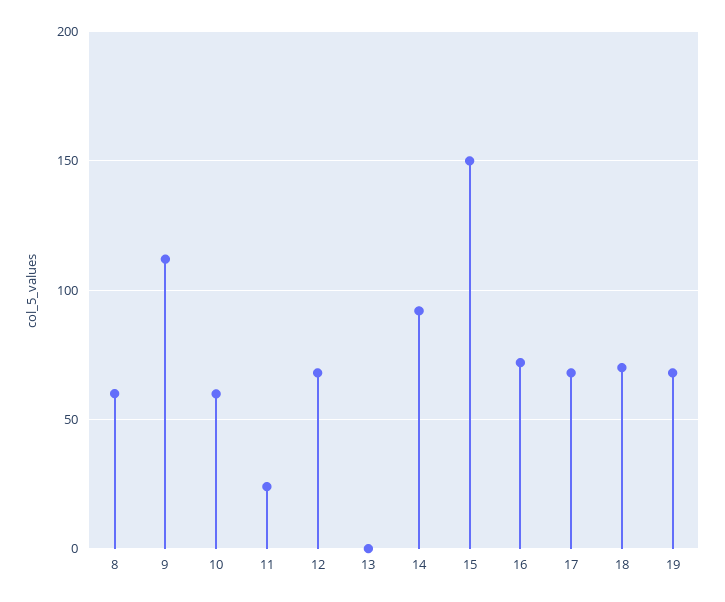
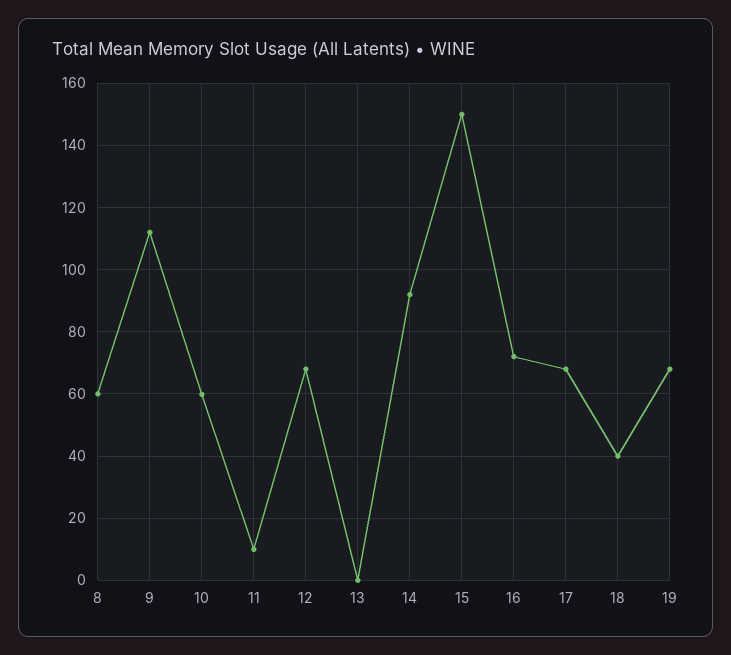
11: 25 -> 10
18: 70 -> 40

